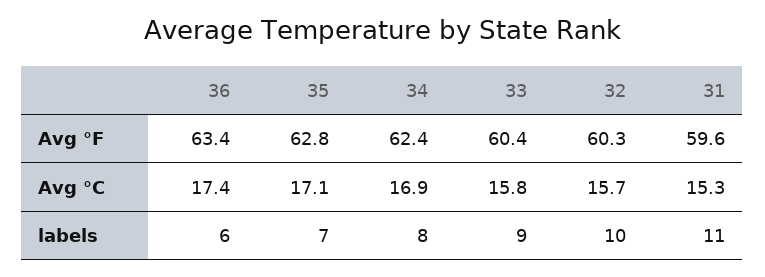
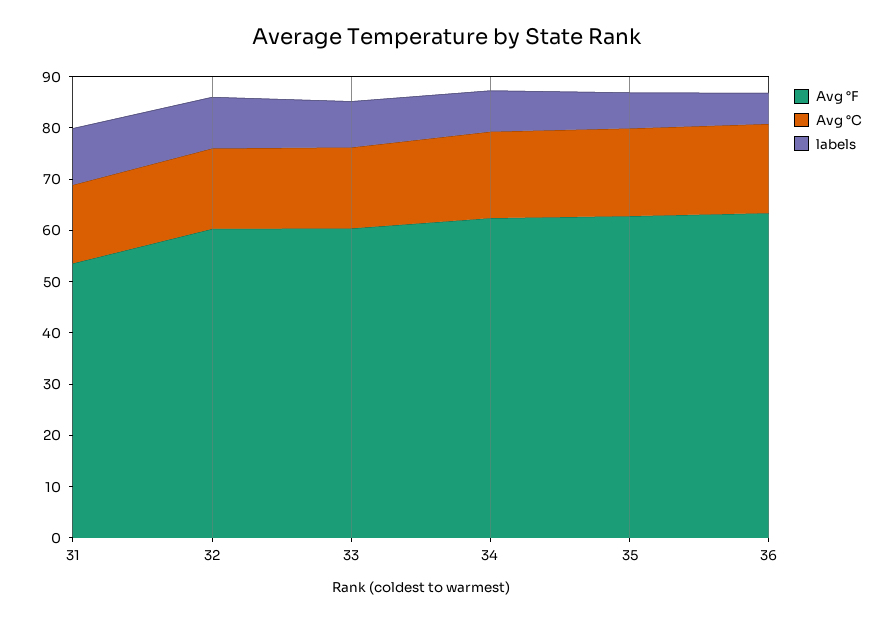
Avg °F, 31: 59.6 -> 54

